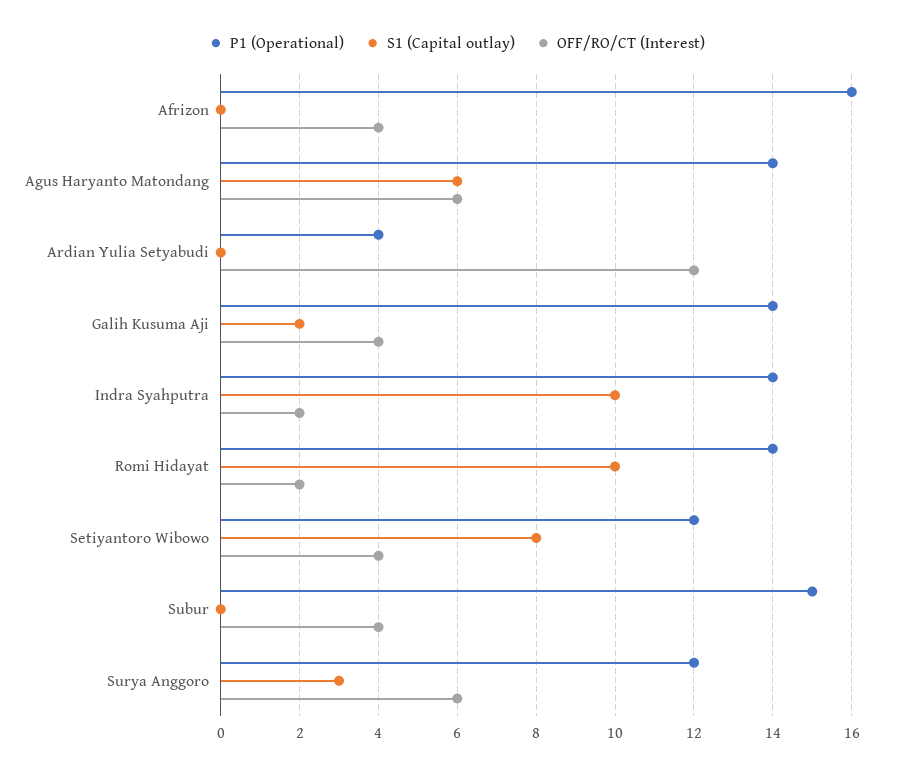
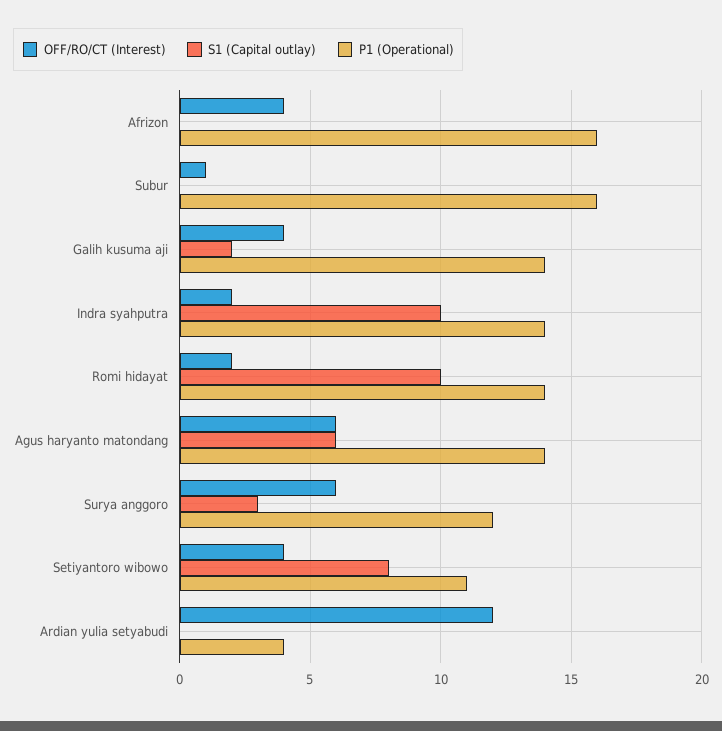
P1 (Operational), Setiyantoro Wibowo: 12 -> 11
P1 (Operational), Subur: 15 -> 16
OFF/RO/CT (Interest), Subur: 4 -> 1

